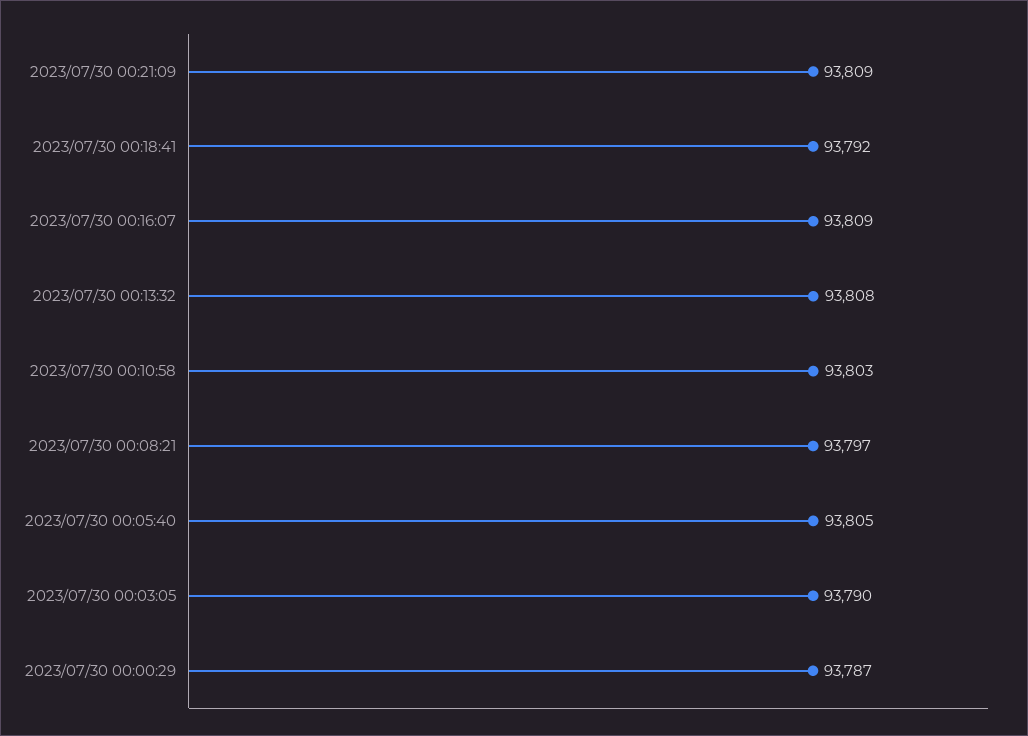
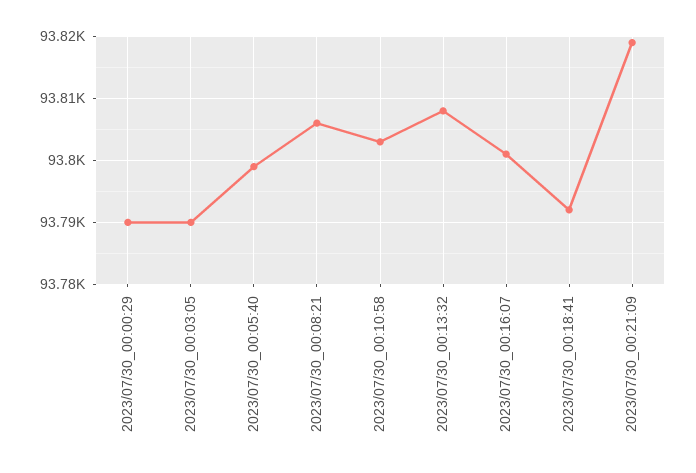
2023/07/30 00:21:09: 93809 -> 93819
2023/07/30 00:16:07: 93809 -> 93801
2023/07/30 00:08:21: 93797 -> 93806
2023/07/30 00:05:40: 93805 -> 93799
2023/07/30 00:00:29: 93787 -> 93790

